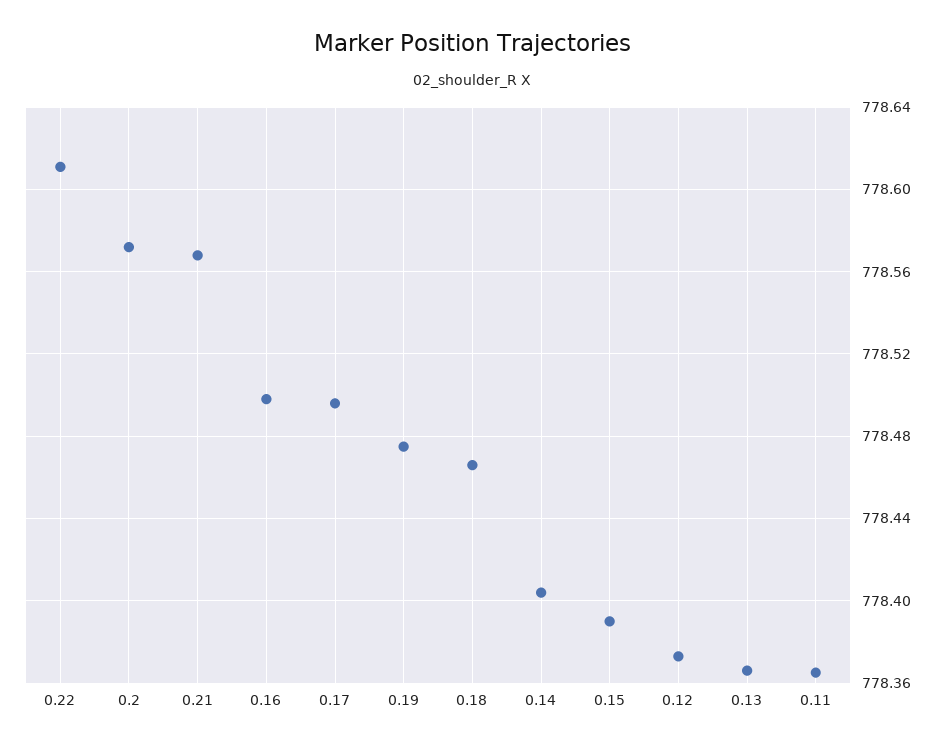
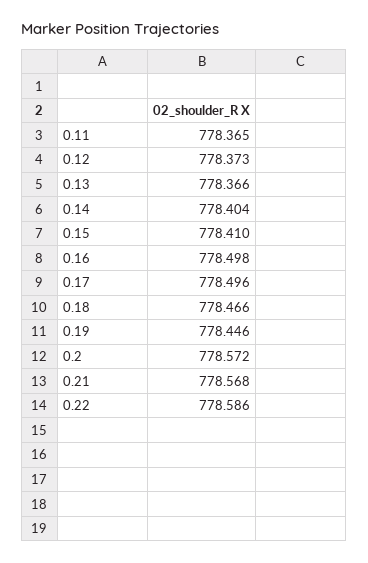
0.22: 778.61 -> 778.586
0.19: 778.475 -> 778.446
0.15: 778.39 -> 778.41

